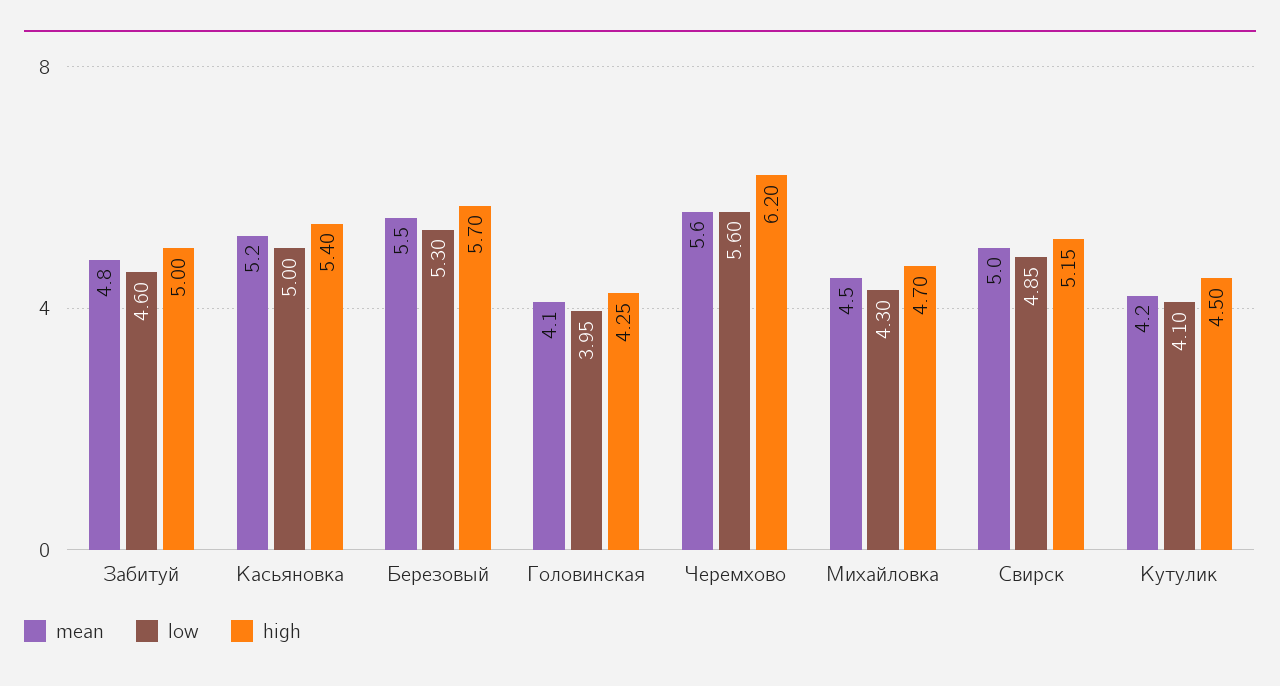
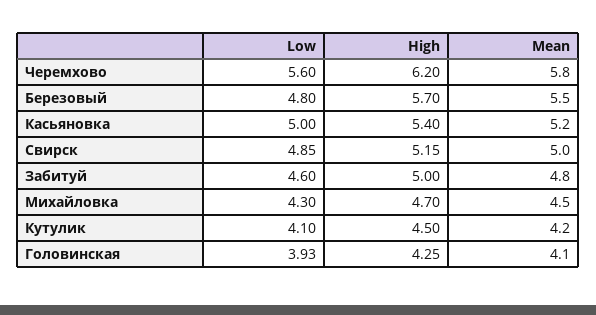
low, Березовый: 5.3 -> 4.8
low, Головинская: 3.95 -> 3.93
mean, Черемхово: 5.6 -> 5.8

